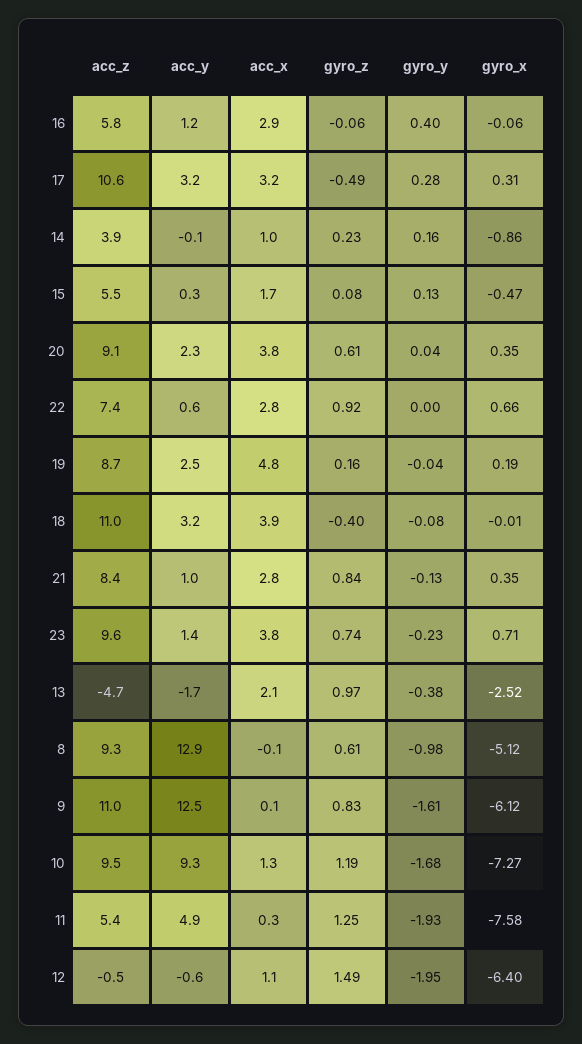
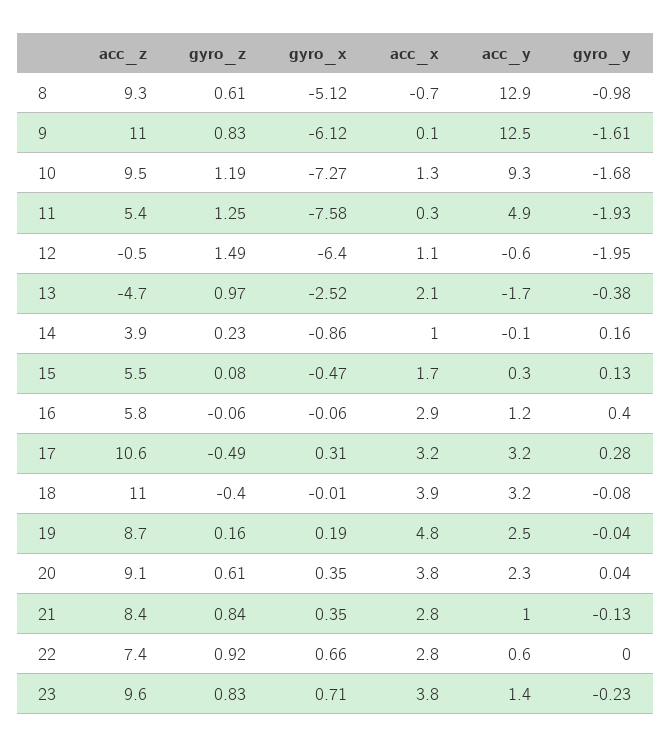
gyro_z, 23: 0.74 -> 0.83
acc_x, 8: -0.1 -> -0.7

